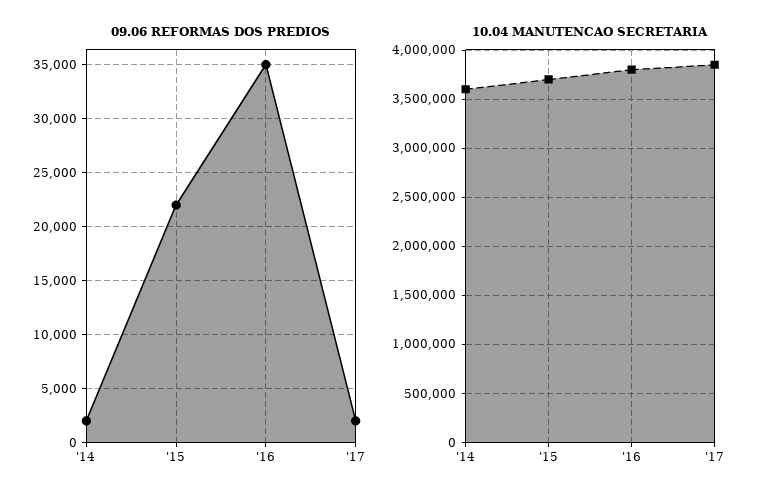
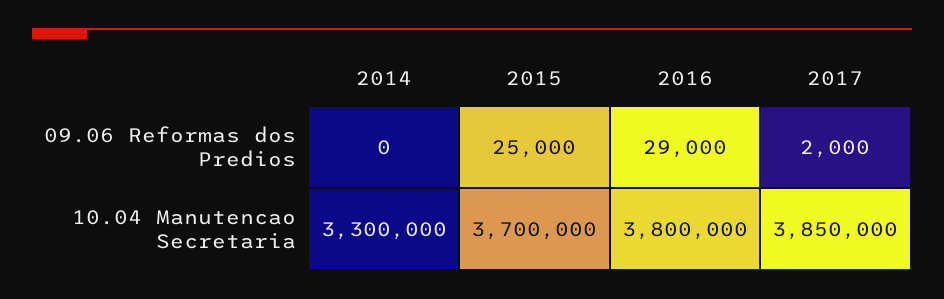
09.06 REFORMAS DOS PREDIOS, '14: 2000 -> 0
09.06 REFORMAS DOS PREDIOS, '15: 22000 -> 25000
09.06 REFORMAS DOS PREDIOS, '16: 35000 -> 29000
10.04 MANUTENCAO SECRETARIA, '14: 3600000 -> 3300000

